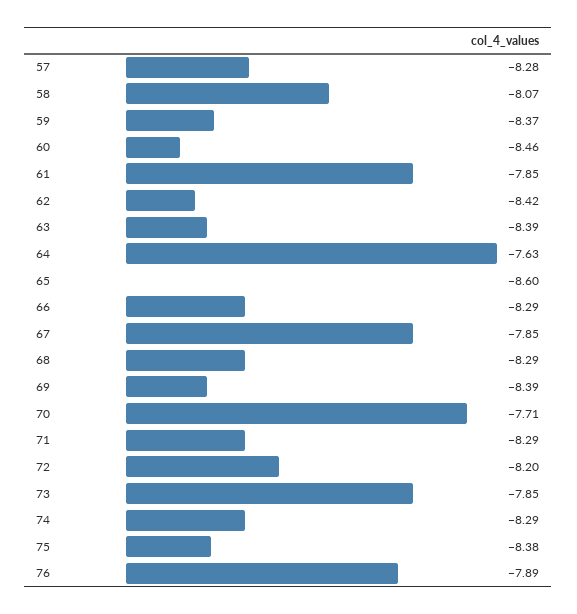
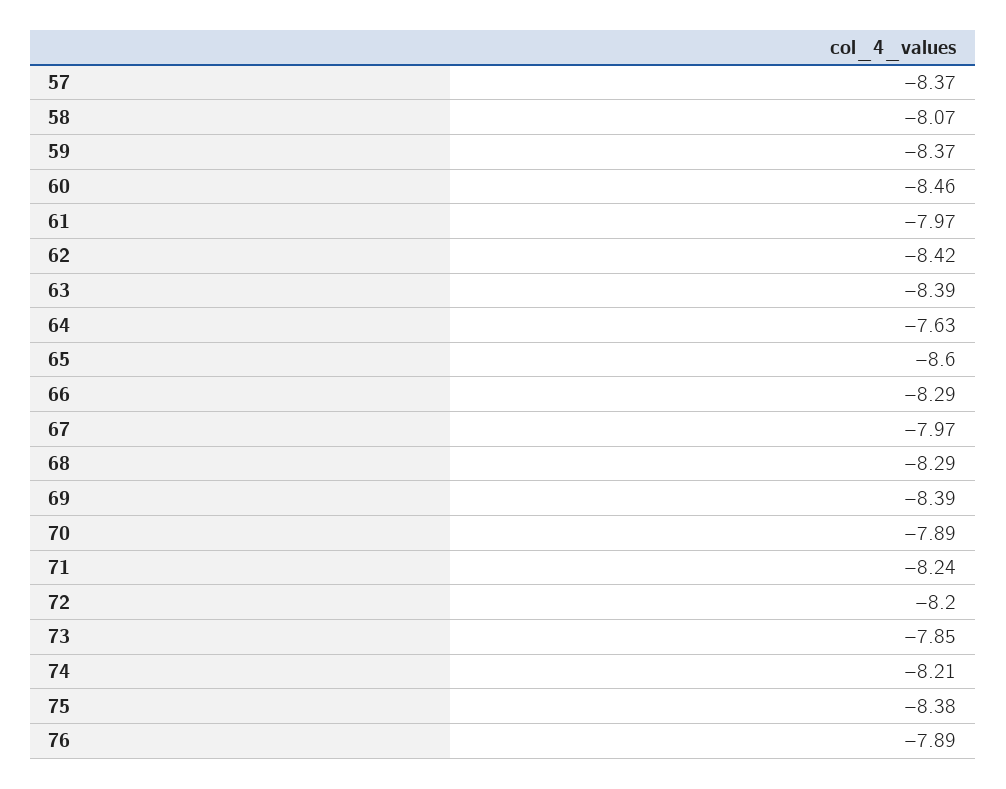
57: -8.28 -> -8.37
61: -7.85 -> -7.97
67: -7.85 -> -7.97
70: -7.71 -> -7.89
71: -8.29 -> -8.24
74: -8.29 -> -8.21

